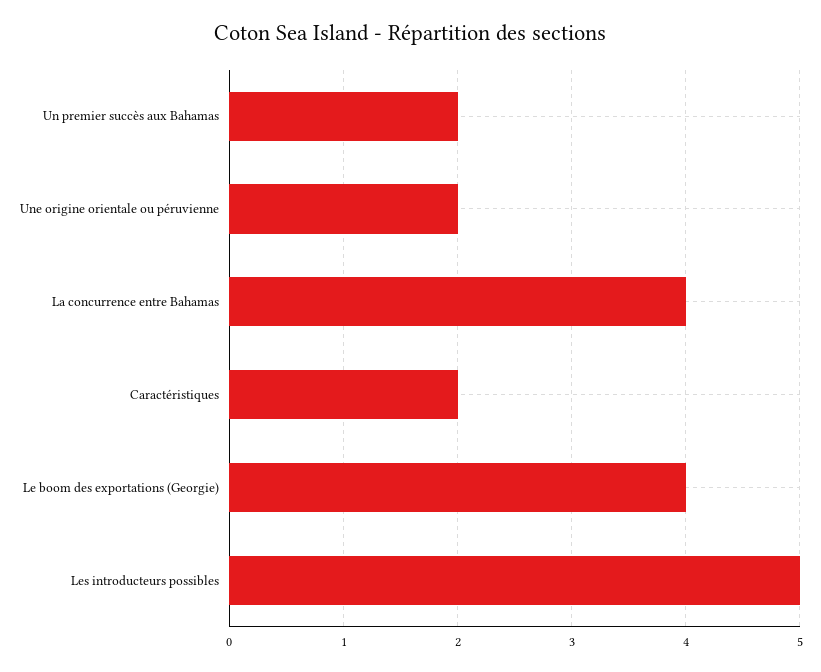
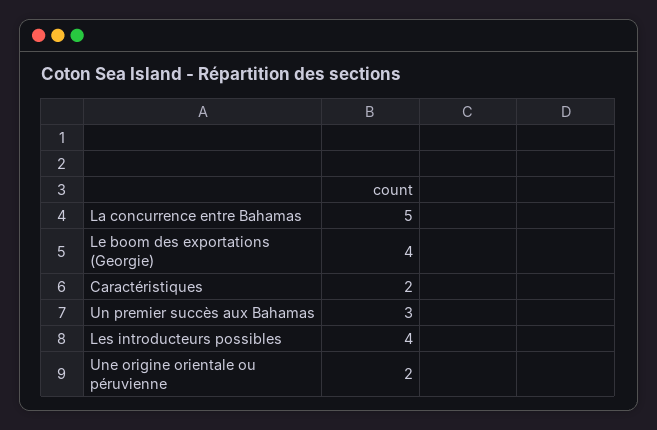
Un premier succès aux Bahamas: 2 -> 3
La concurrence entre Bahamas: 4 -> 5
Les introducteurs possibles: 5 -> 4

